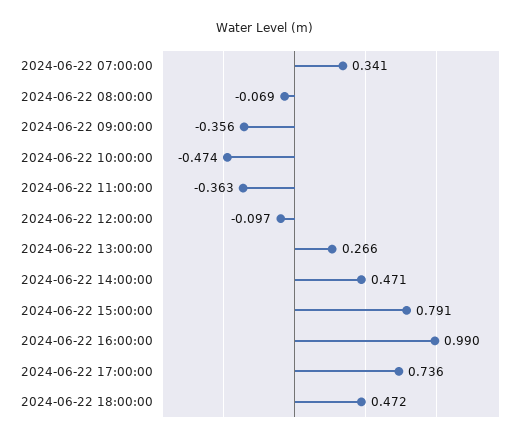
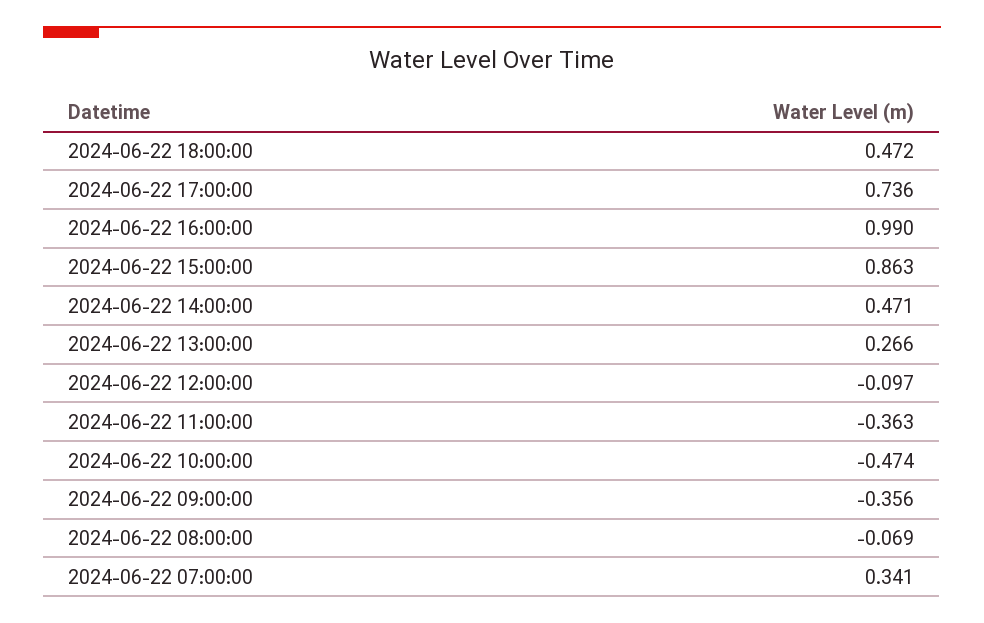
2024-06-22 15:00:00: 0.791 -> 0.863

